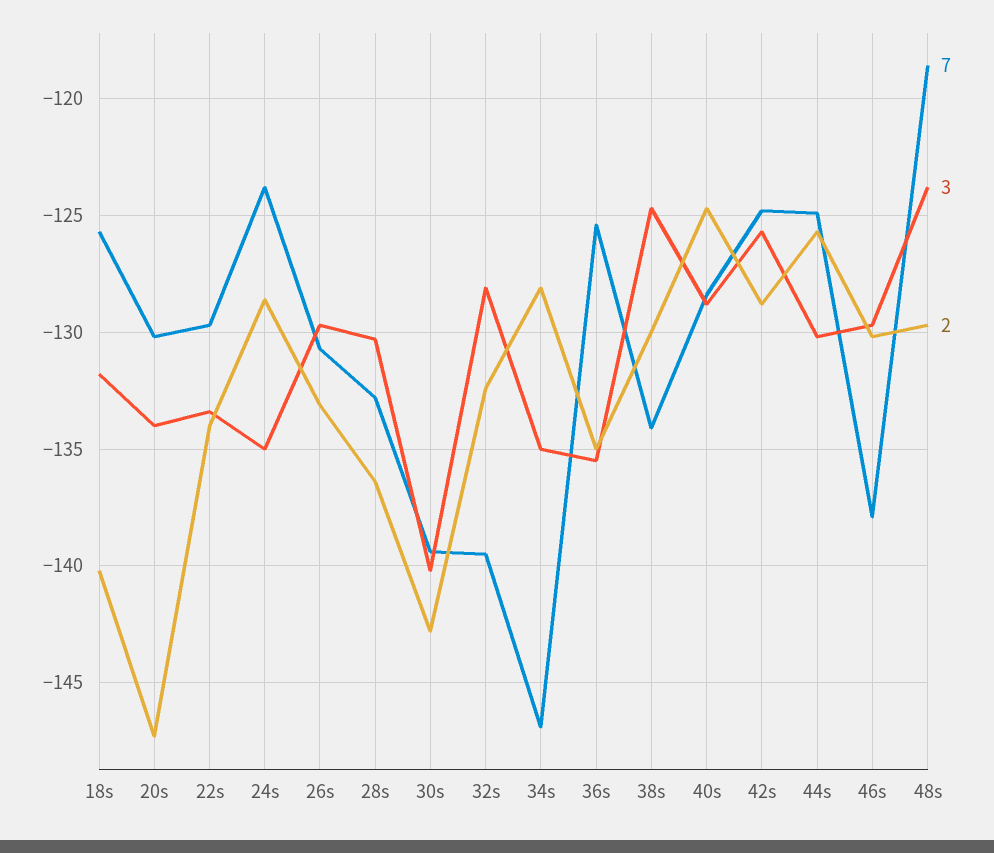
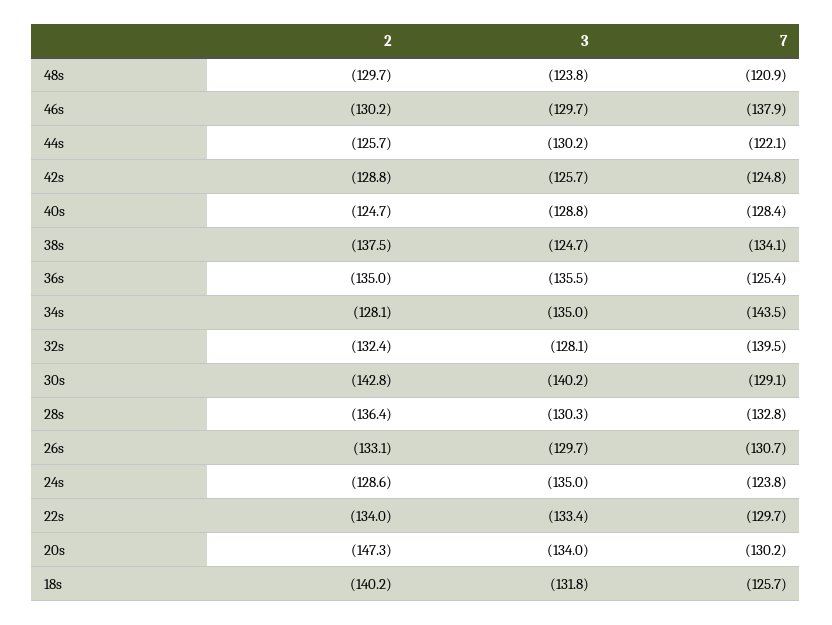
7, 30s: -139.5 -> -129.1
7, 34s: -147 -> -143.5
2, 38s: -130 -> -137.5
7, 44s: -125 -> -122.1
7, 48s: -118.5 -> -120.9

